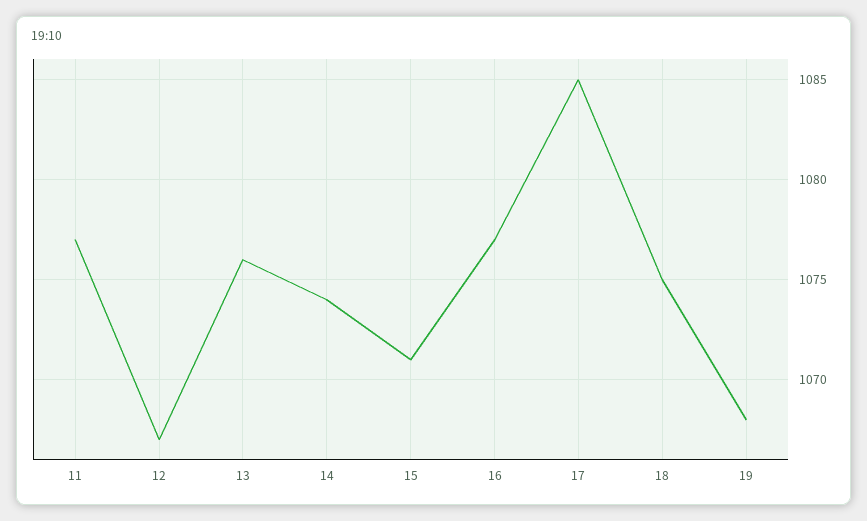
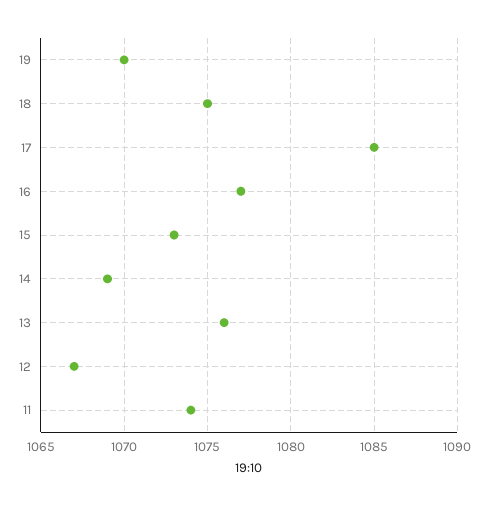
11: 1077 -> 1074
14: 1074 -> 1069
15: 1071 -> 1073
19: 1068 -> 1070

